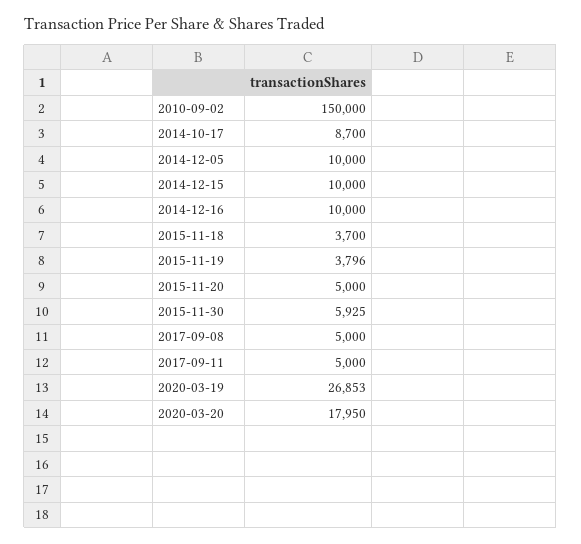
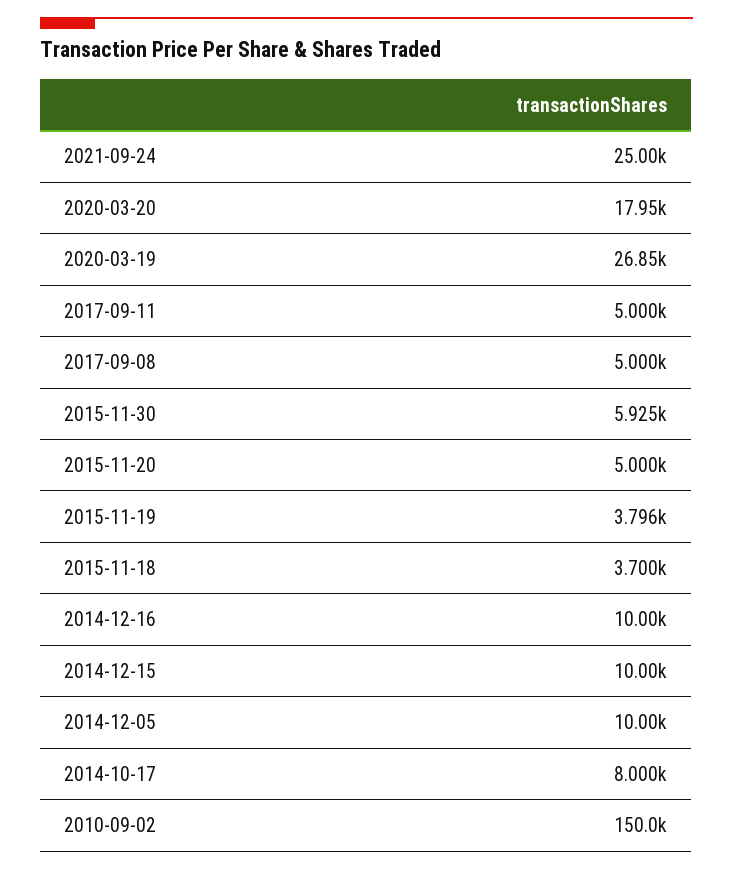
2014-10-17: 8700 -> 8000
2021-09-24: none -> 25000

